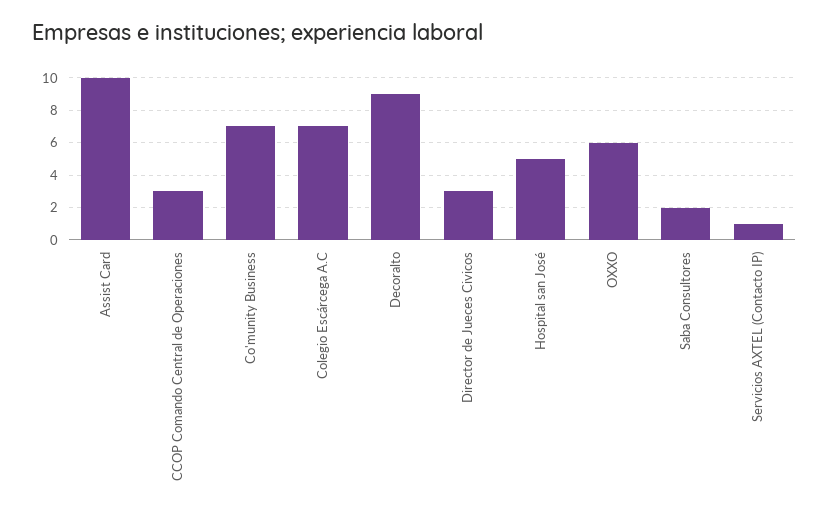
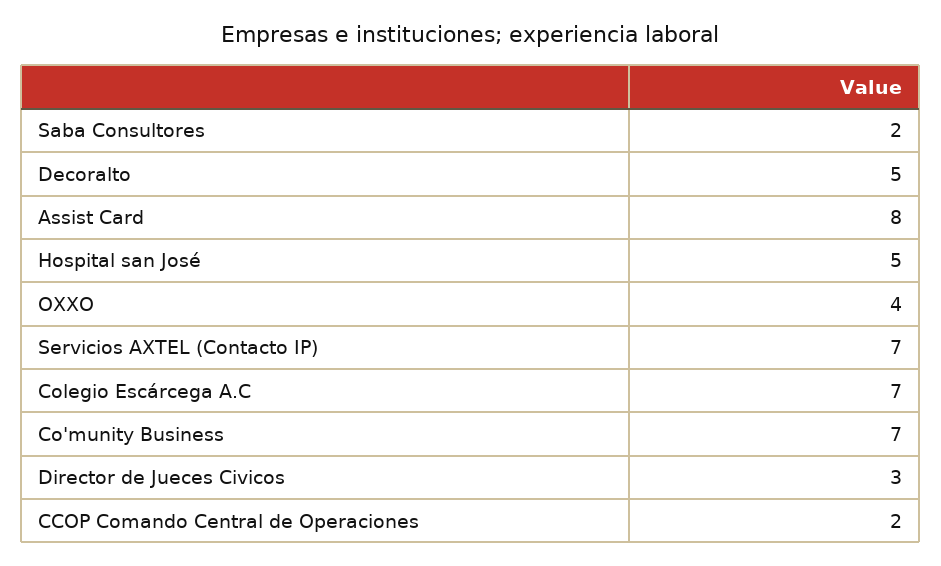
Assist Card: 10 -> 8
CCOP Comando Central de Operaciones: 3 -> 2
Decoralto: 9 -> 5
OXXO: 6 -> 4
Servicios AXTEL (Contacto IP): 1 -> 7

